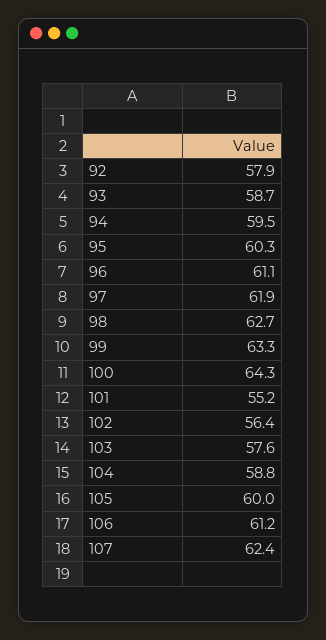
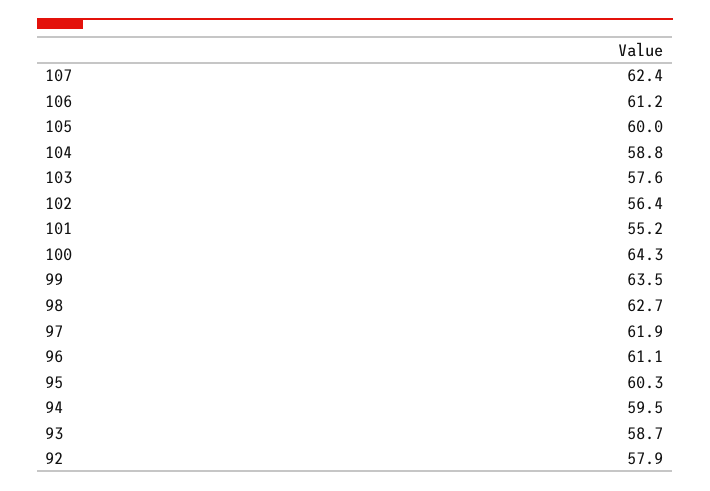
99: 63.3 -> 63.5

